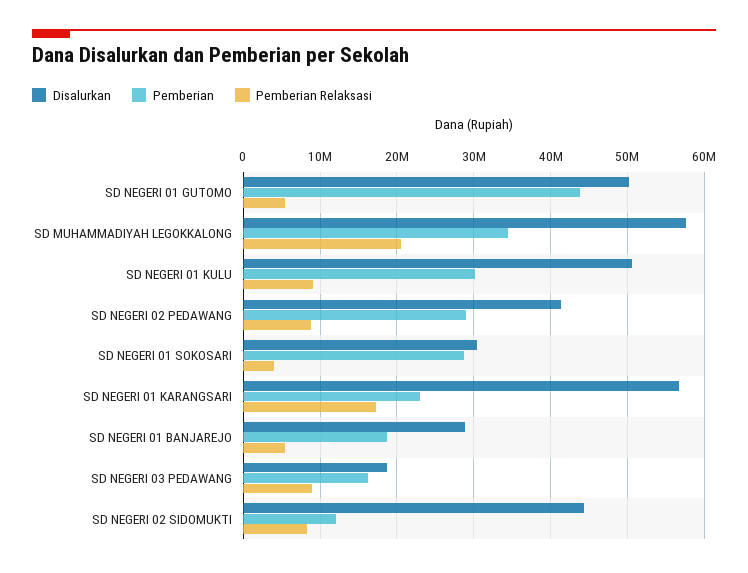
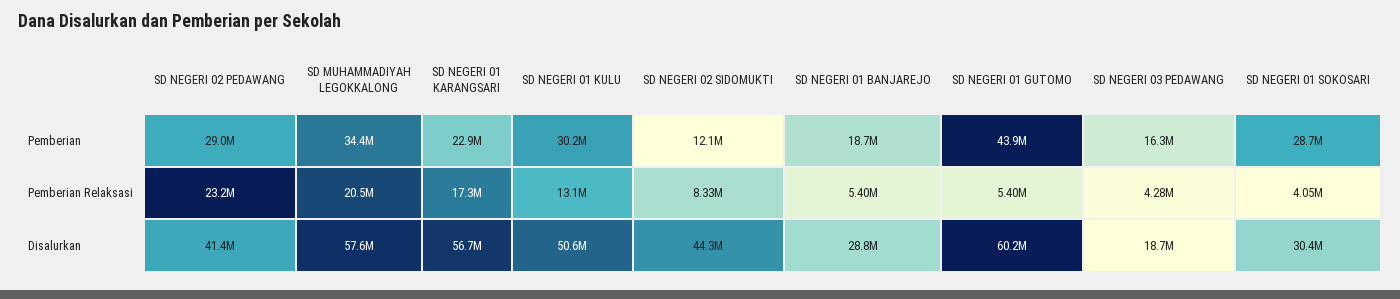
Disalurkan, SD NEGERI 01 GUTOMO: 50000000 -> 60200000
Pemberian Relaksasi, SD NEGERI 01 KULU: 9000000 -> 13100000
Pemberian Relaksasi, SD NEGERI 02 PEDAWANG: 9000000 -> 23200000
Pemberian Relaksasi, SD NEGERI 03 PEDAWANG: 9000000 -> 4280000

